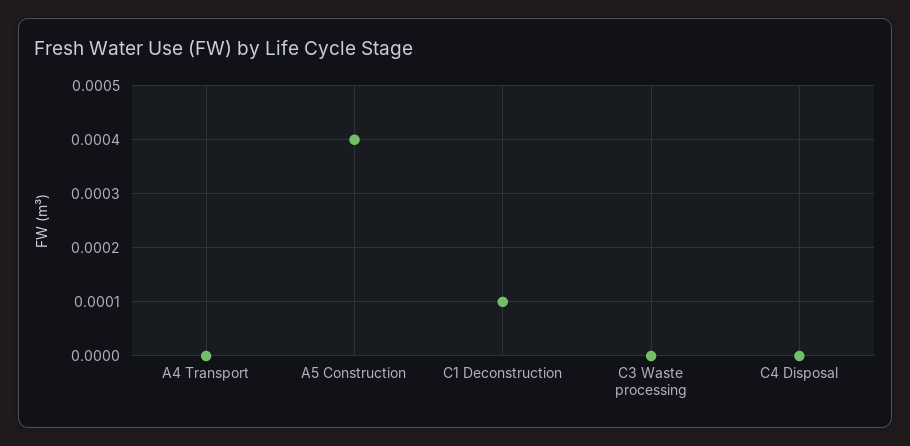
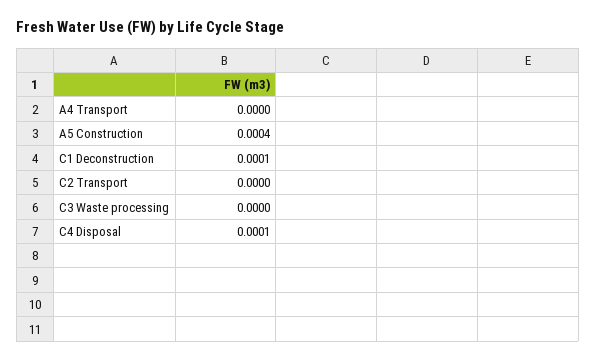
C4 Disposal: 0 -> 0.0001
C2 Transport: none -> 0

